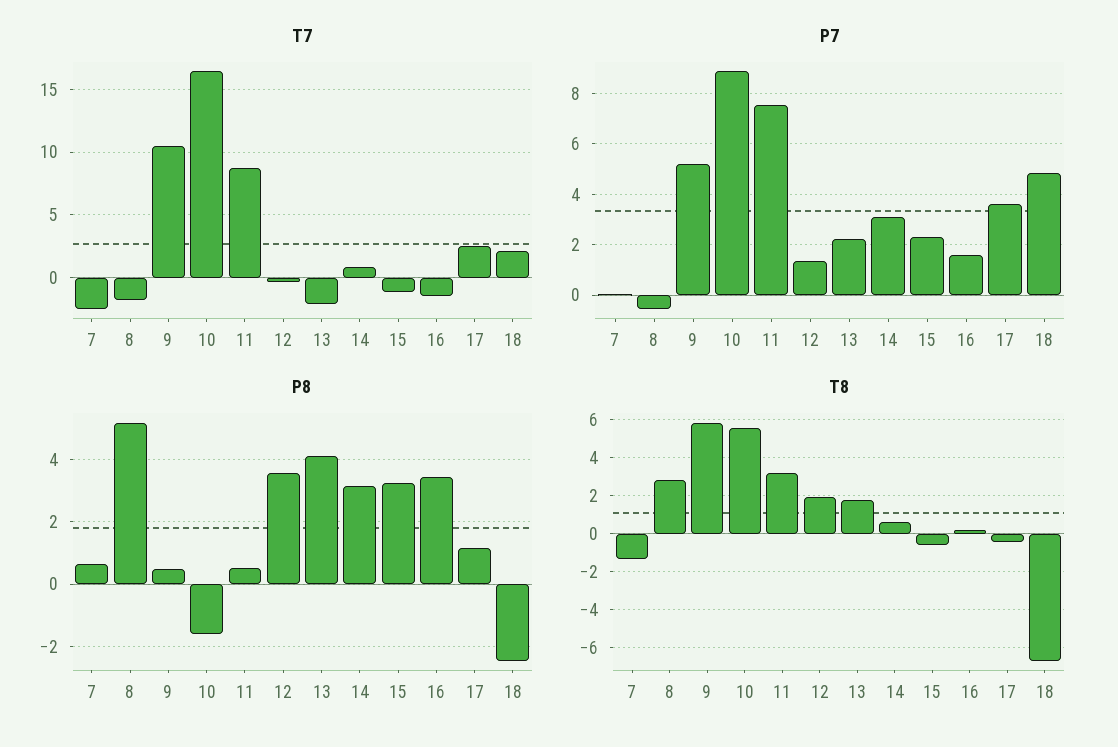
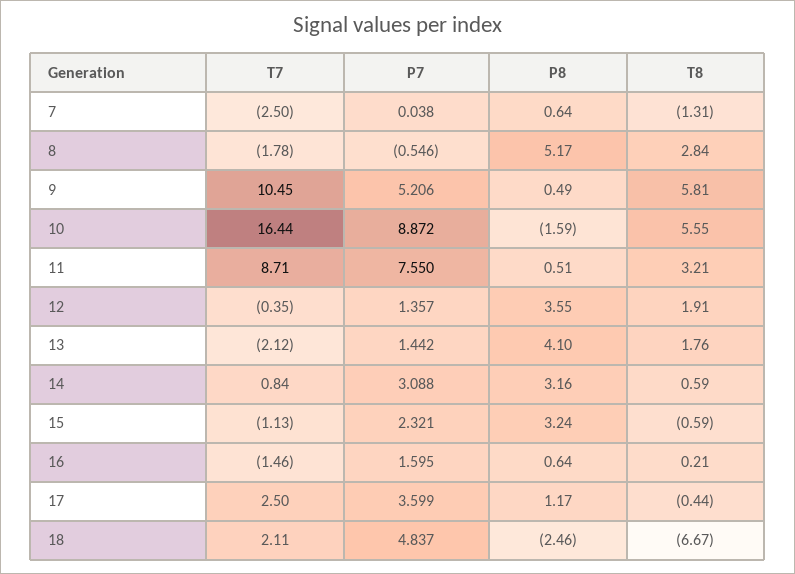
P7, 13: 2.25 -> 1.442
P8, 16: 3.4 -> 0.64

